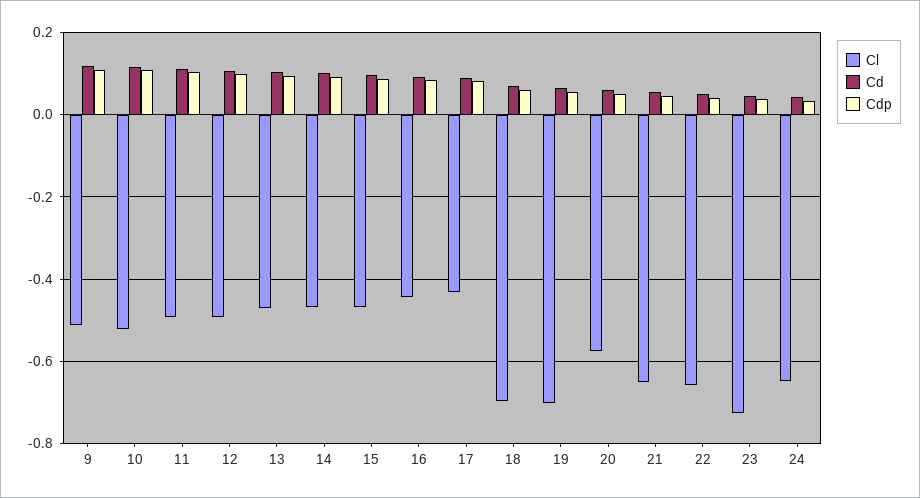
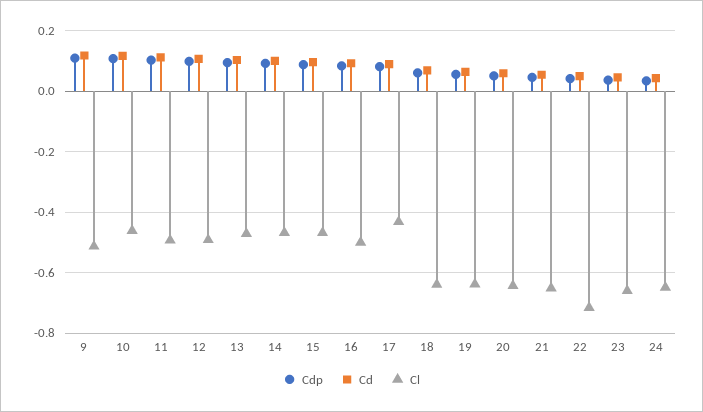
Cl, 10: -0.52 -> -0.46
Cl, 16: -0.44 -> -0.5
Cl, 18: -0.7 -> -0.64
Cl, 19: -0.7 -> -0.64
Cl, 20: -0.58 -> -0.64
Cl, 22: -0.66 -> -0.72
Cl, 23: -0.72 -> -0.66

